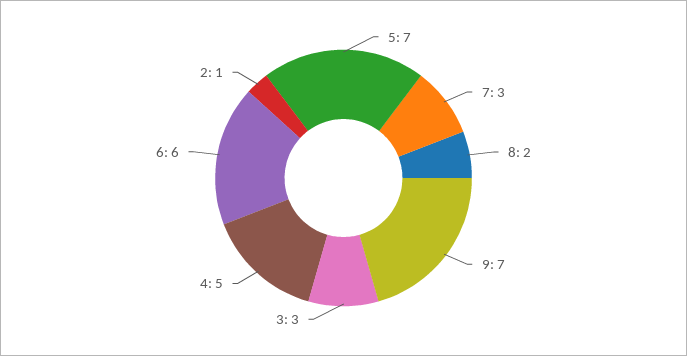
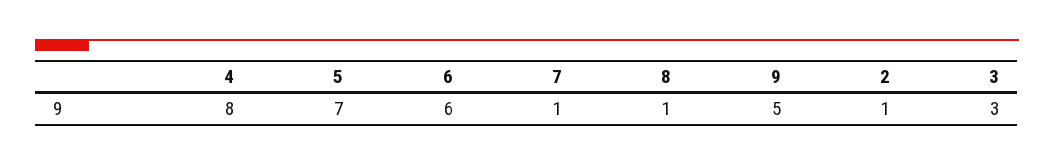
7: 3 -> 1
8: 2 -> 1
9: 7 -> 5
4: 5 -> 8

